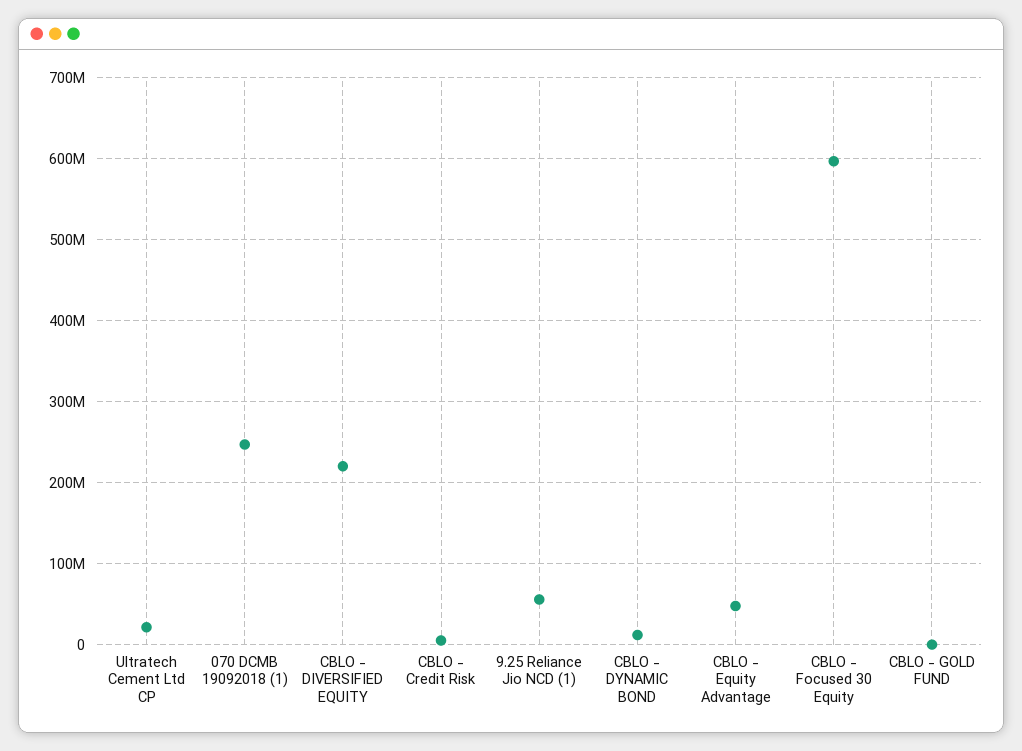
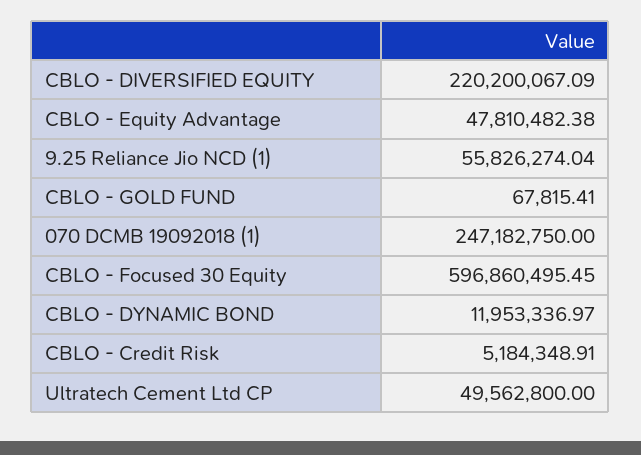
Ultratech Cement Ltd CP: 20000000 -> 49562800

